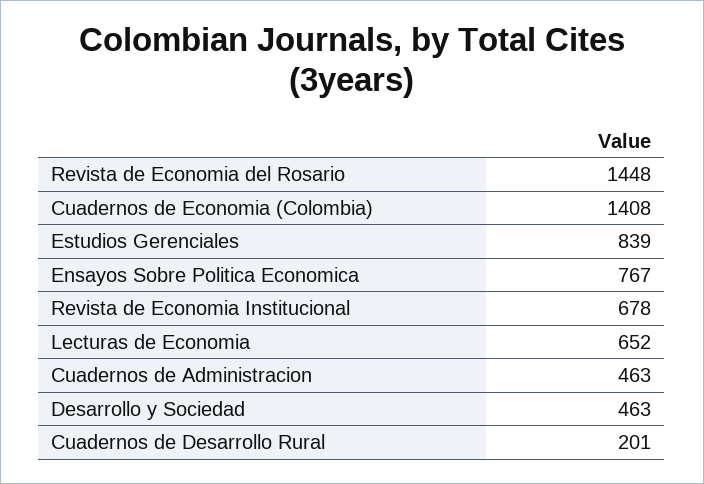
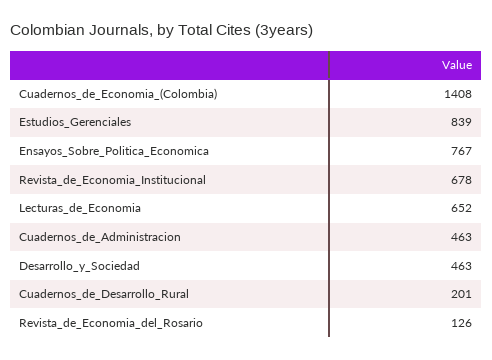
Revista de Economia del Rosario: 1448 -> 126

